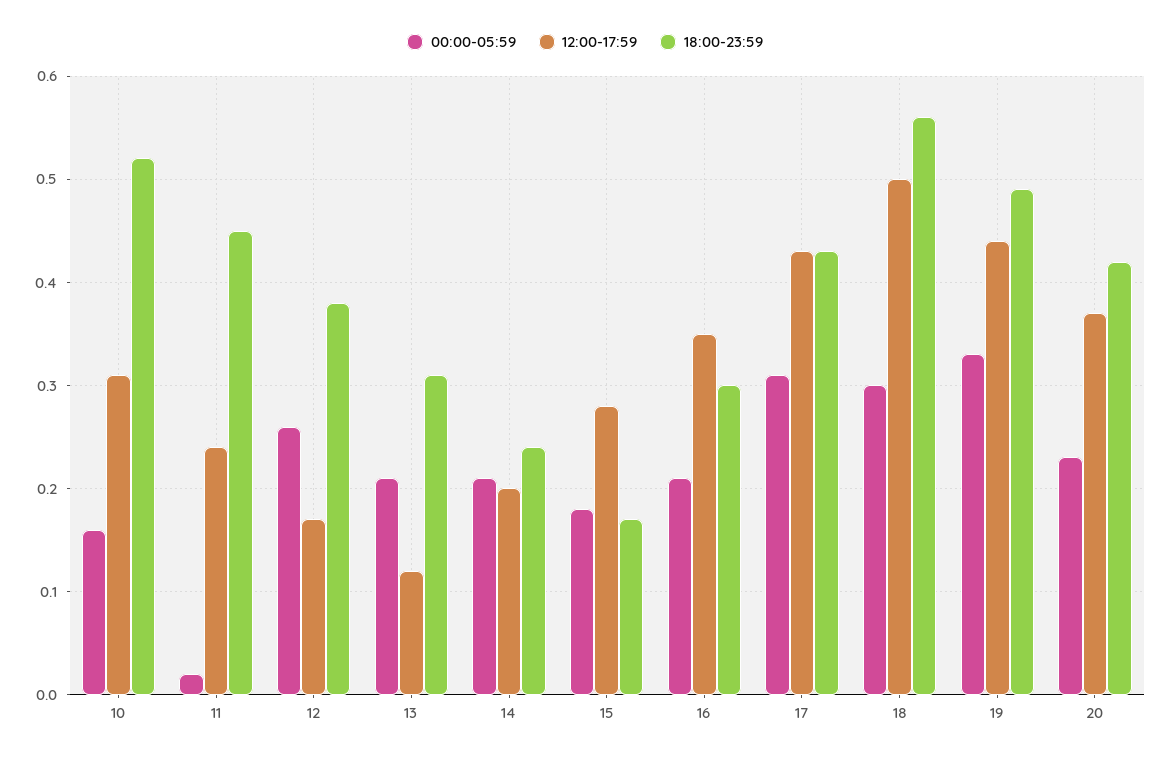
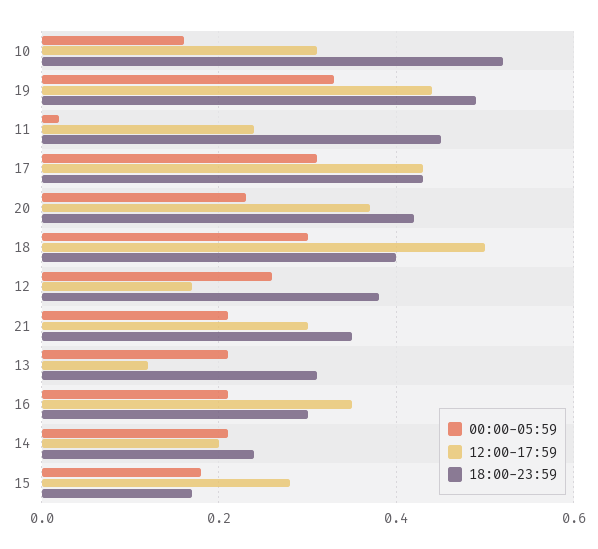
18:00-23:59, 18: 0.56 -> 0.4
00:00-05:59, 21: none -> 0.2
12:00-17:59, 21: none -> 0.3
18:00-23:59, 21: none -> 0.35

